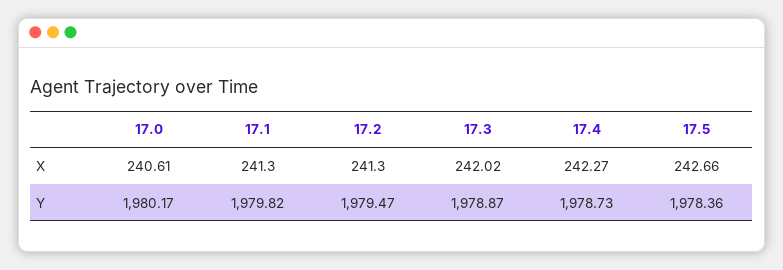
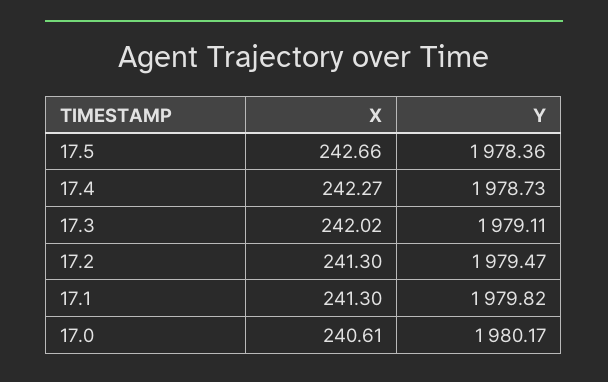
17.3, Y: 1978.87 -> 1979.11

